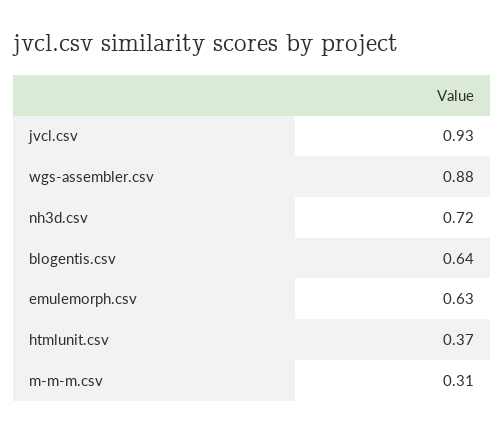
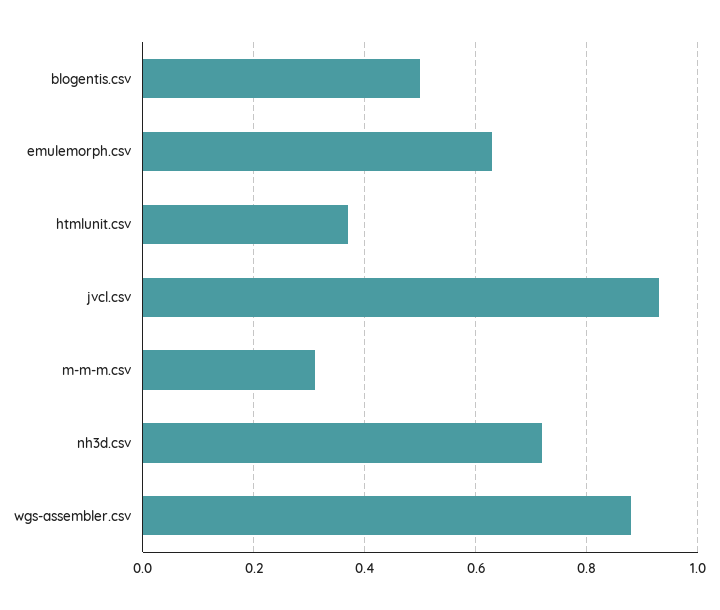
blogentis.csv: 0.64 -> 0.5

